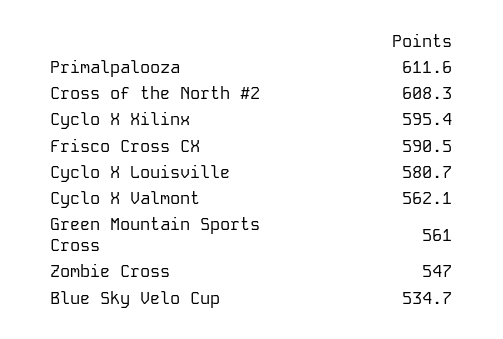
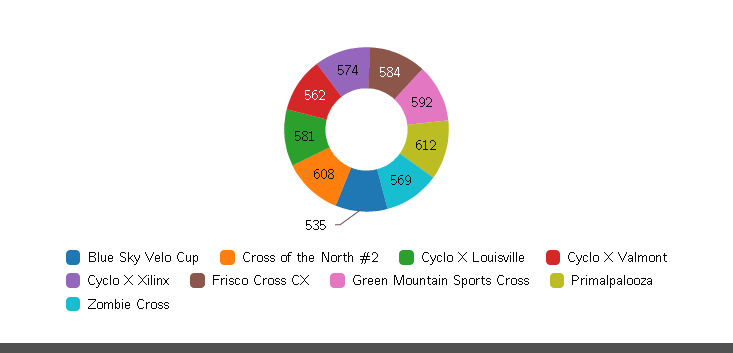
Cyclo X Xilinx: 595.4 -> 574
Frisco Cross CX: 590.5 -> 584
Green Mountain Sports Cross: 561 -> 592
Zombie Cross: 547 -> 569

